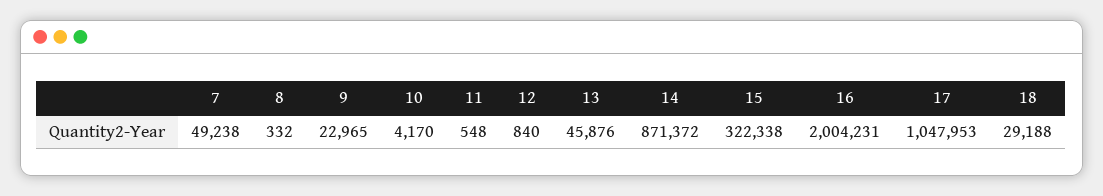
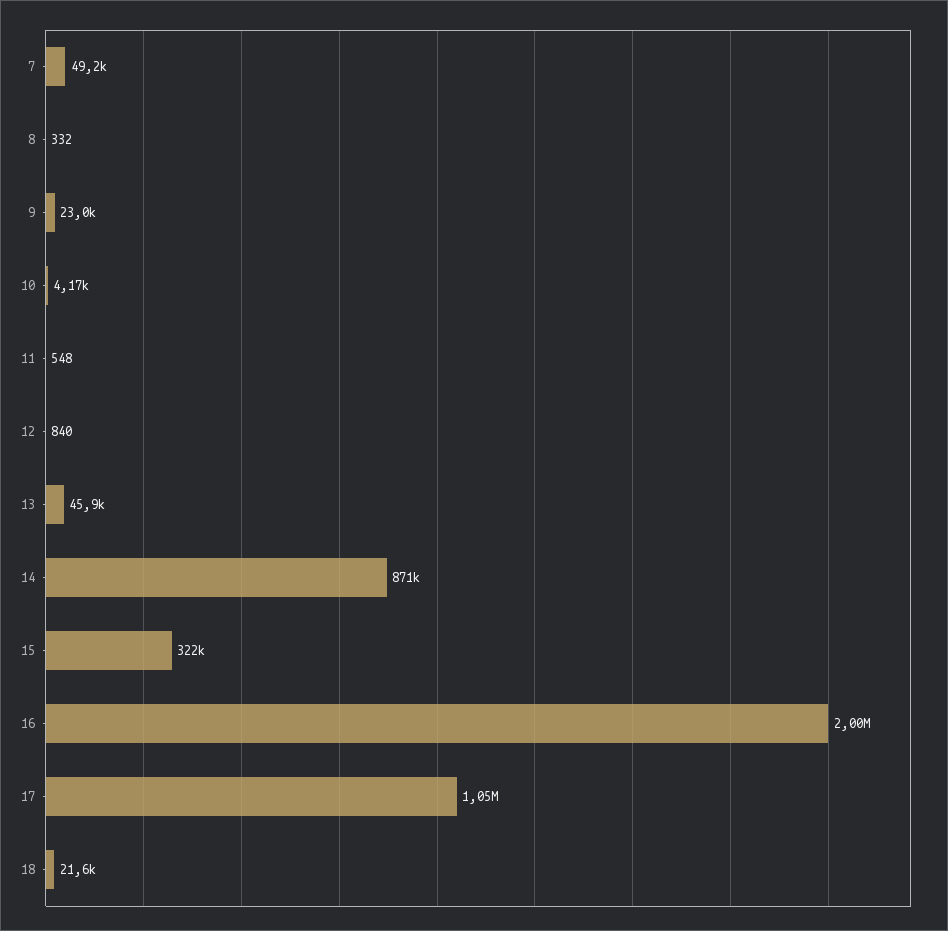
18: 29188 -> 21600

